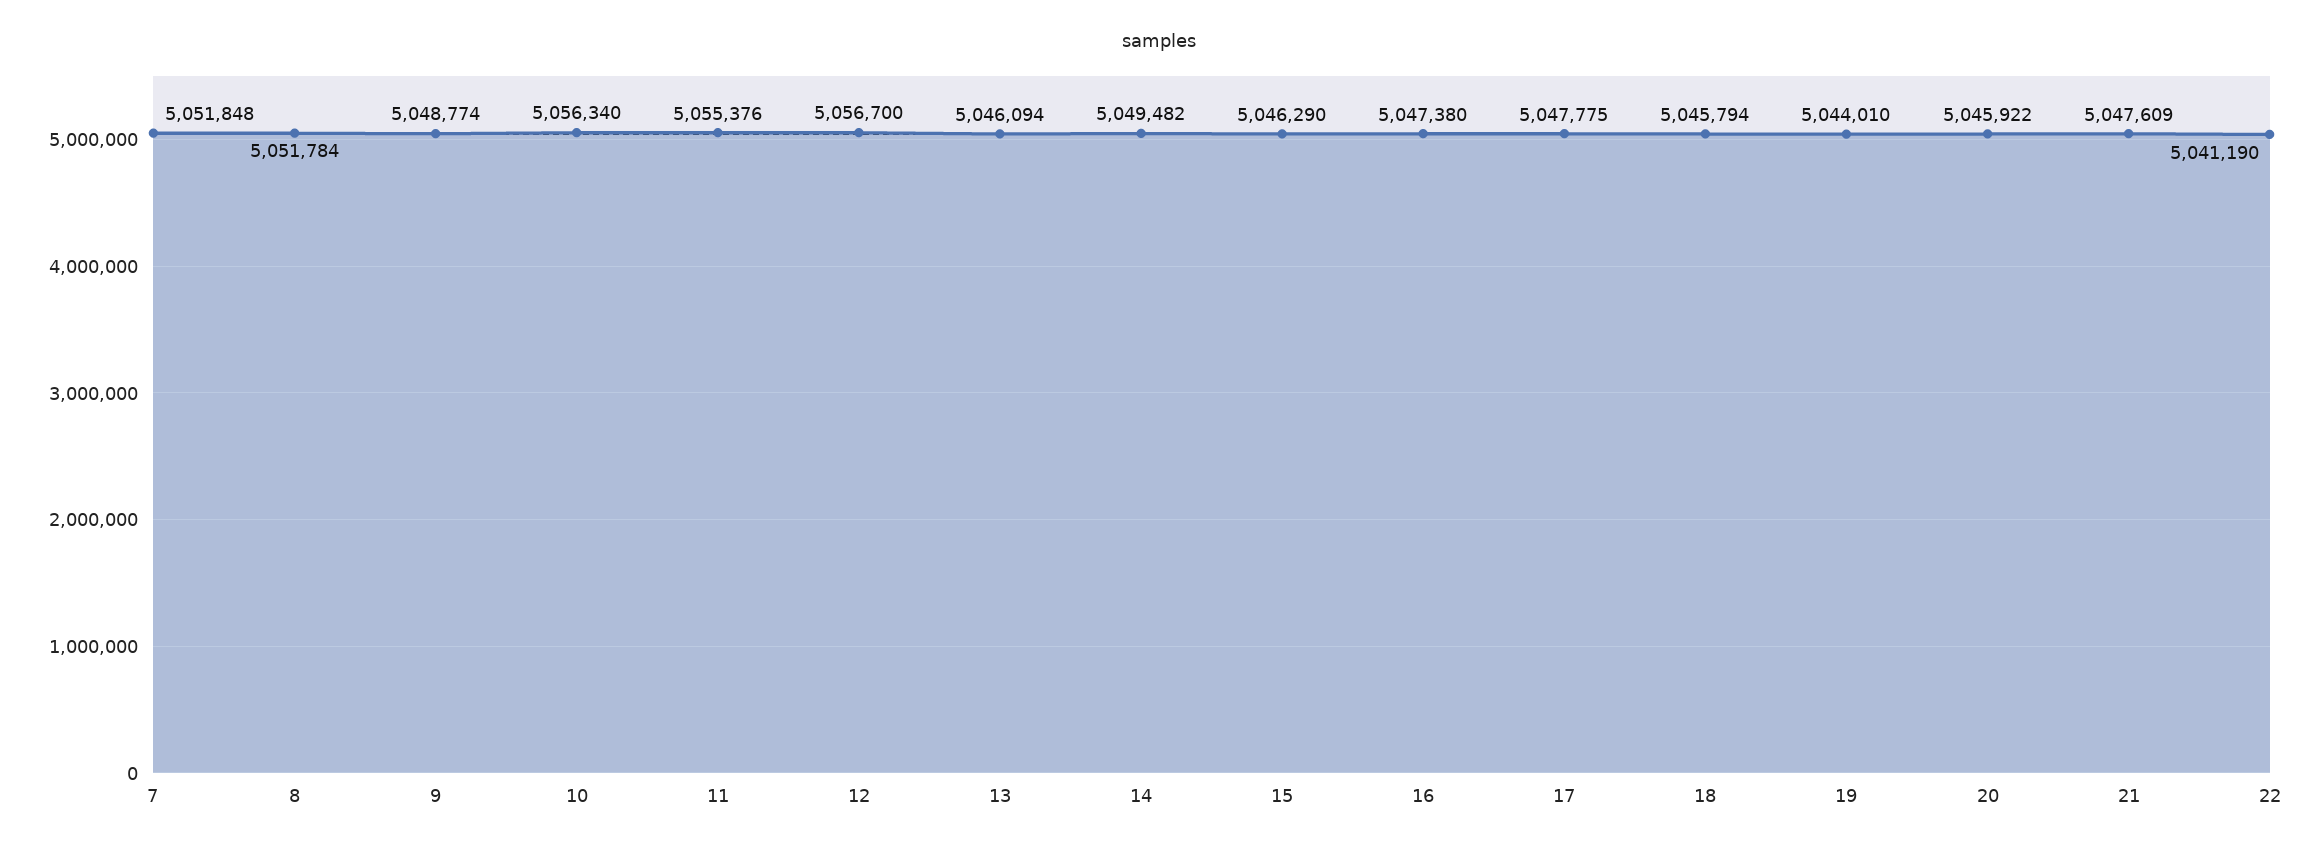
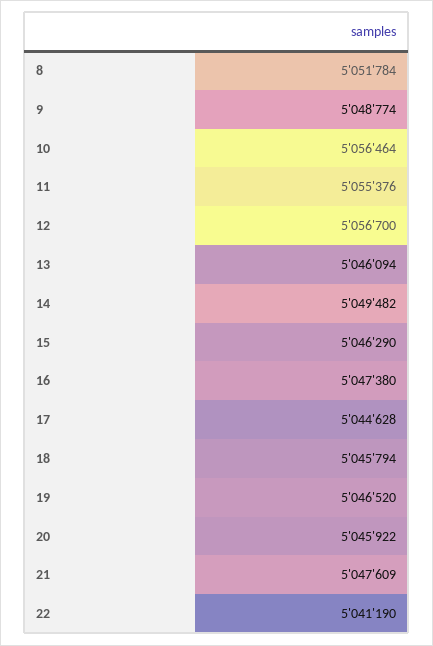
7: 5051848 -> none
10: 5056340 -> 5056464
17: 5047775 -> 5044628
19: 5044010 -> 5046520

